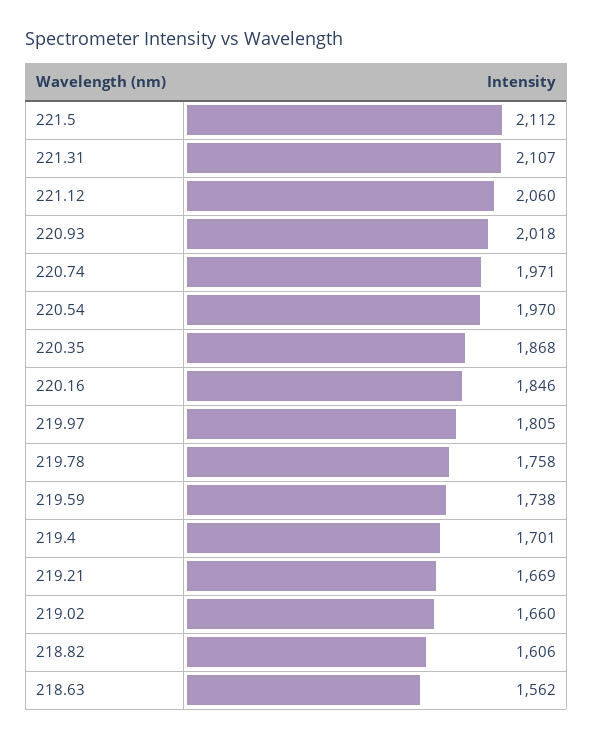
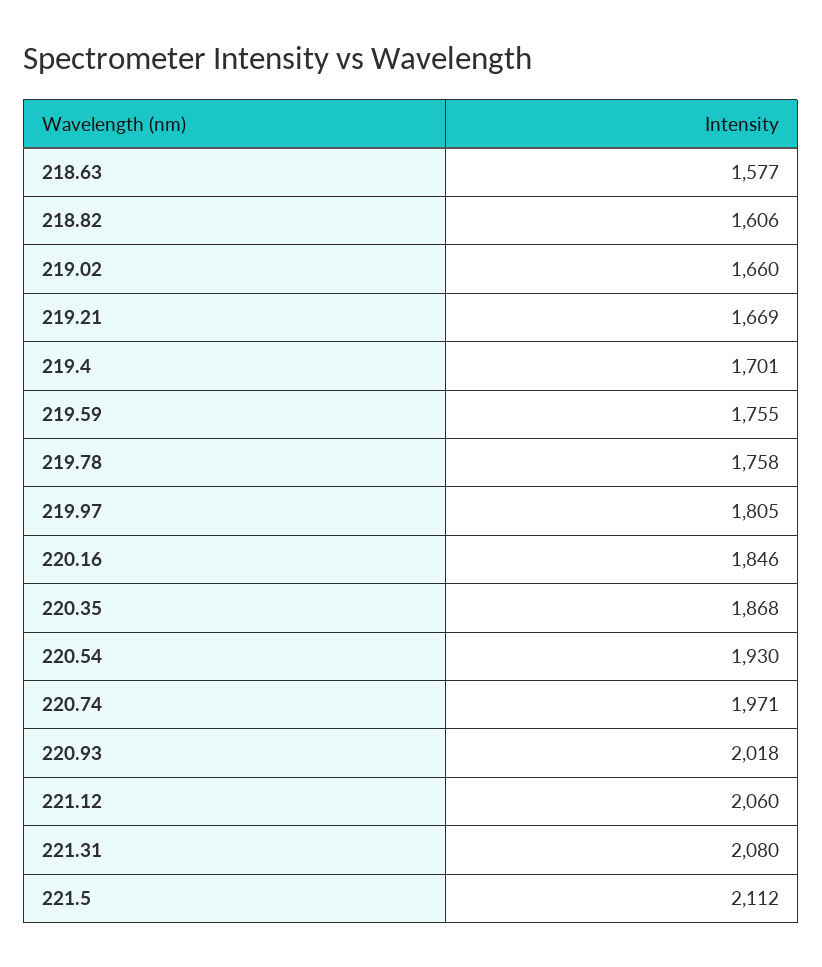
221.31: 2107 -> 2080
220.54: 1970 -> 1930
219.59: 1738 -> 1755
218.63: 1562 -> 1577

